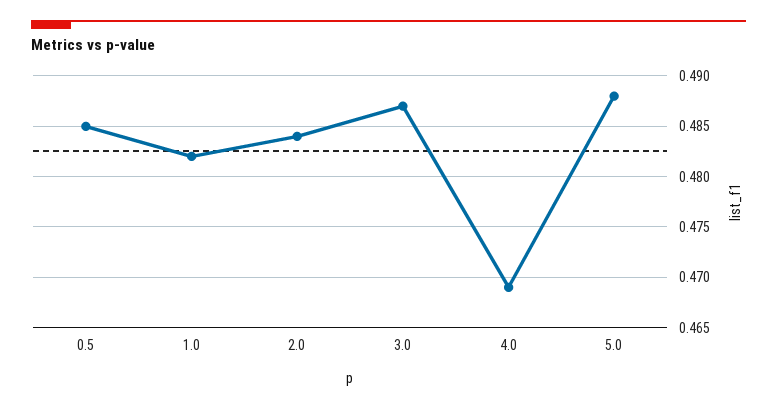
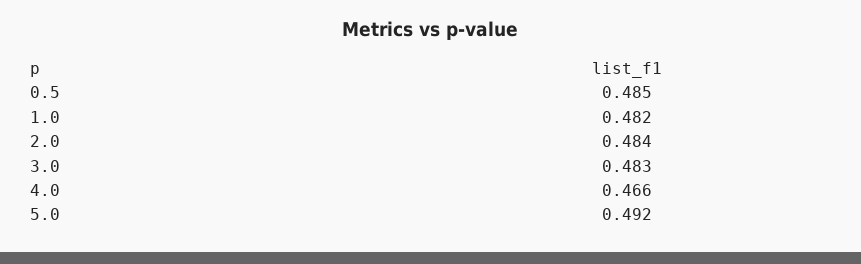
3.0: 0.487 -> 0.483
4.0: 0.469 -> 0.466
5.0: 0.488 -> 0.492

